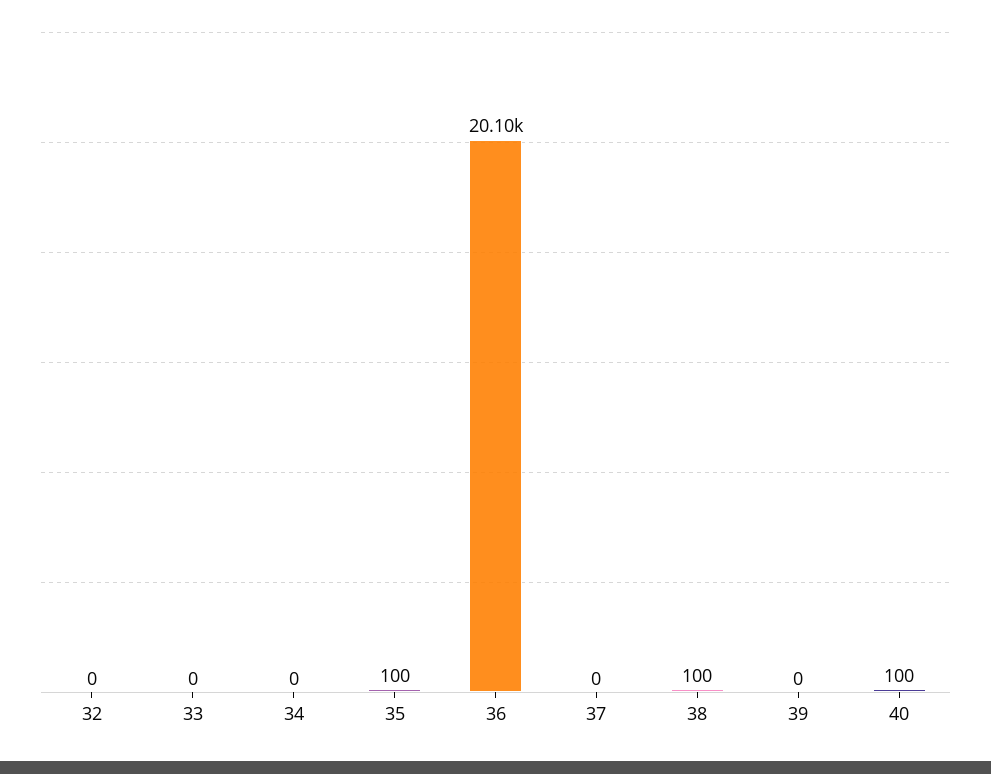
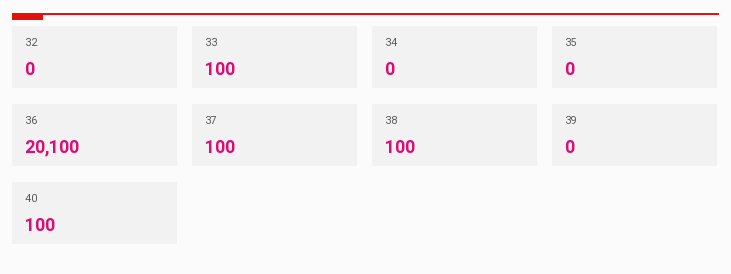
33: 0 -> 100
35: 100 -> 0
37: 0 -> 100

